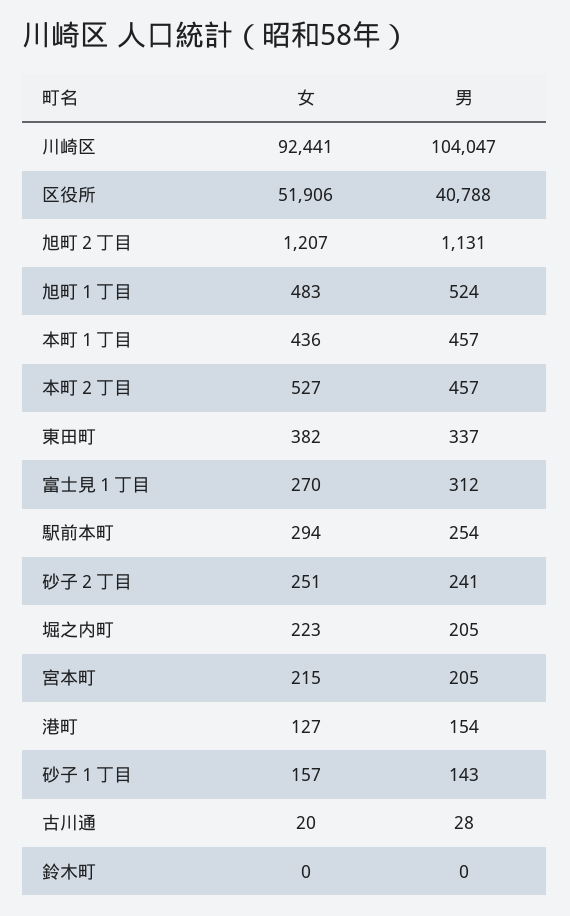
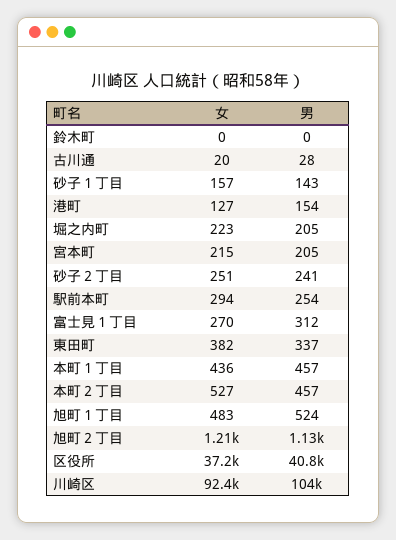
女, 区役所: 51906 -> 37200

